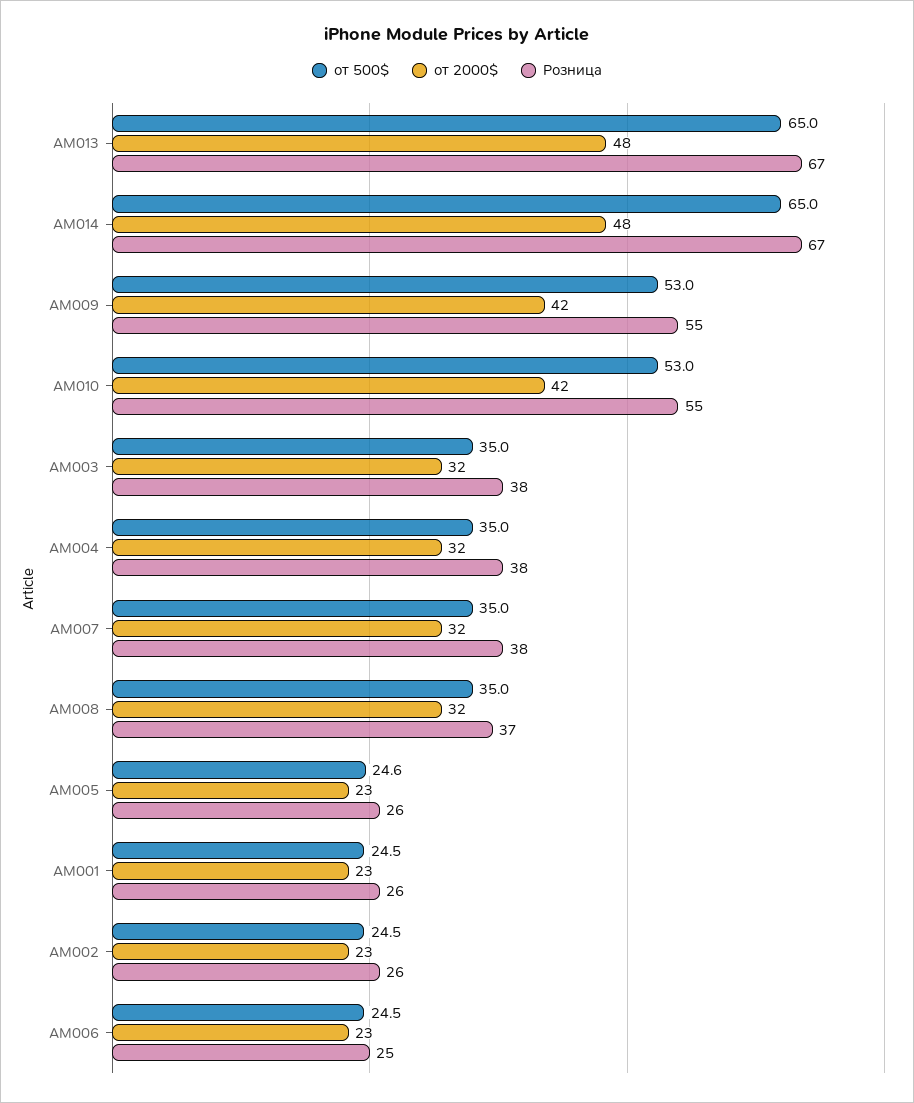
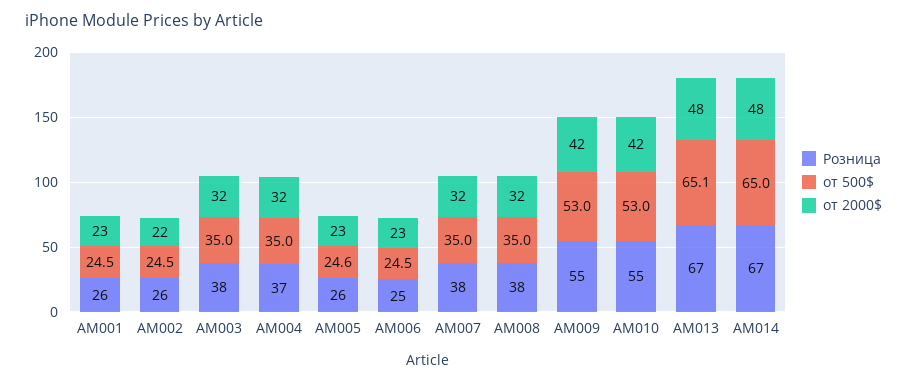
от 500$, AM013: 65 -> 65.1
Розница, AM004: 38 -> 37
Розница, AM008: 37 -> 38
от 2000$, AM002: 23 -> 22

